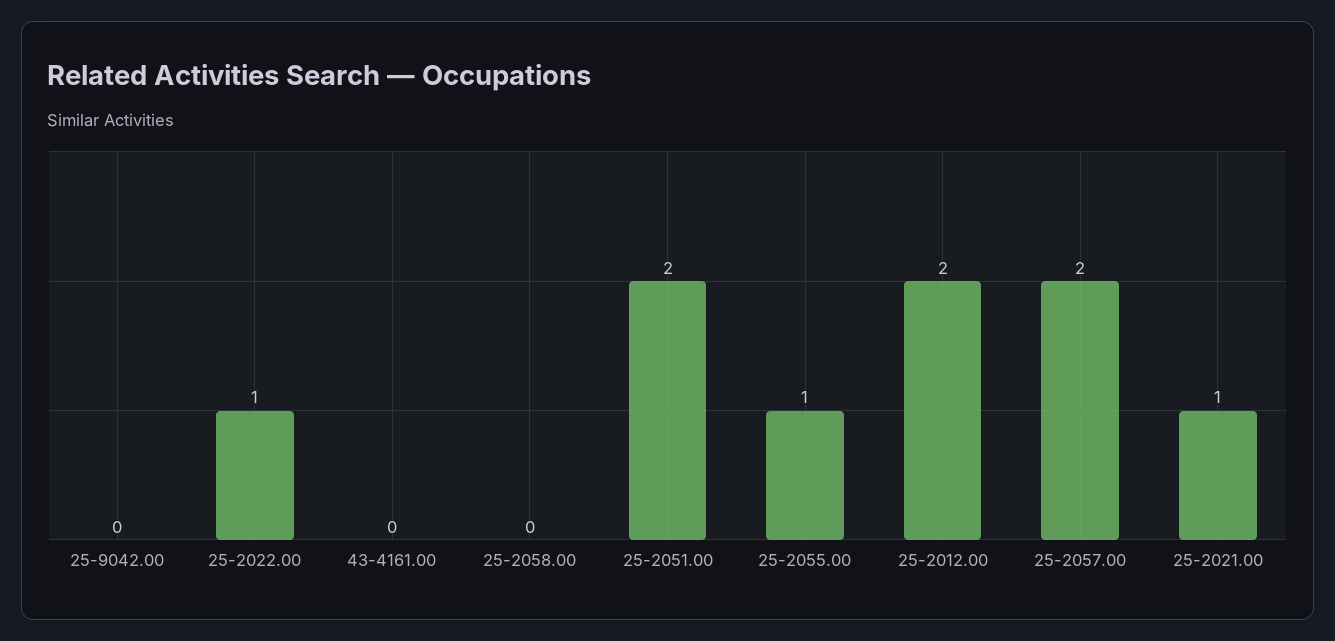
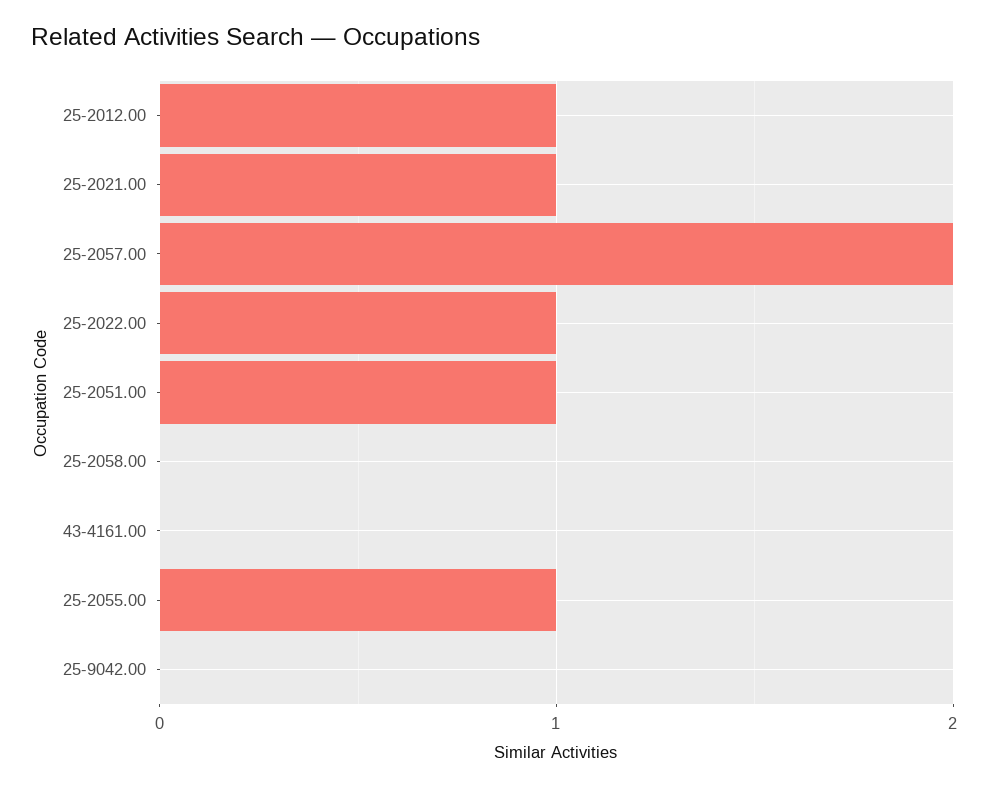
25-2051.00: 2 -> 1
25-2012.00: 2 -> 1

